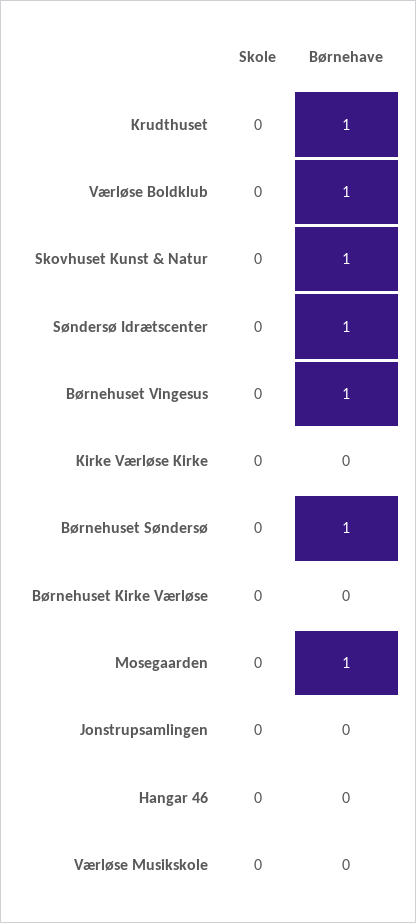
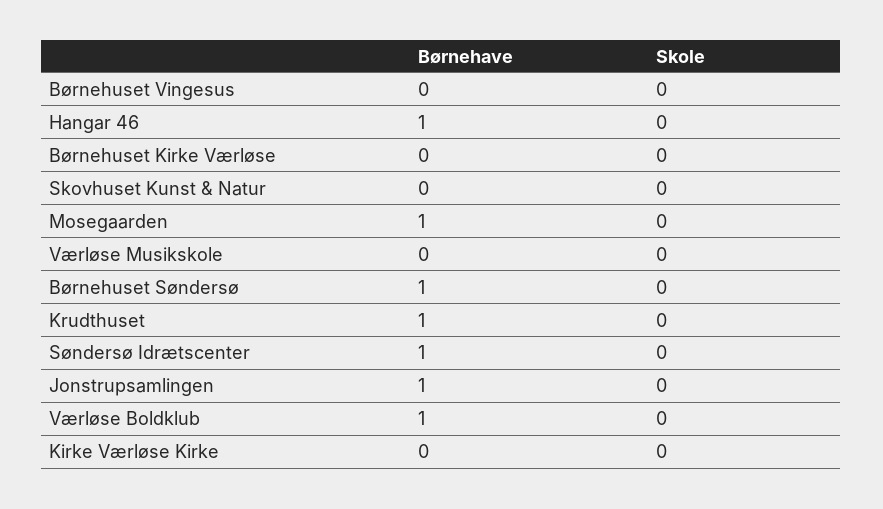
Børnehave, Skovhuset Kunst & Natur: 1 -> 0
Børnehave, Børnehuset Vingesus: 1 -> 0
Børnehave, Jonstrupsamlingen: 0 -> 1
Børnehave, Hangar 46: 0 -> 1

